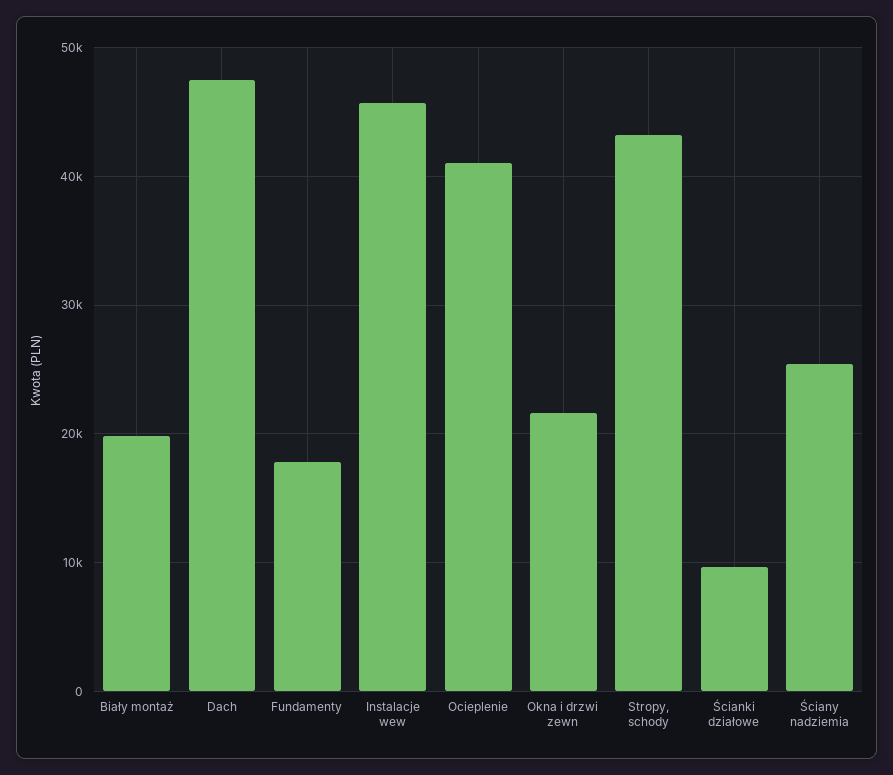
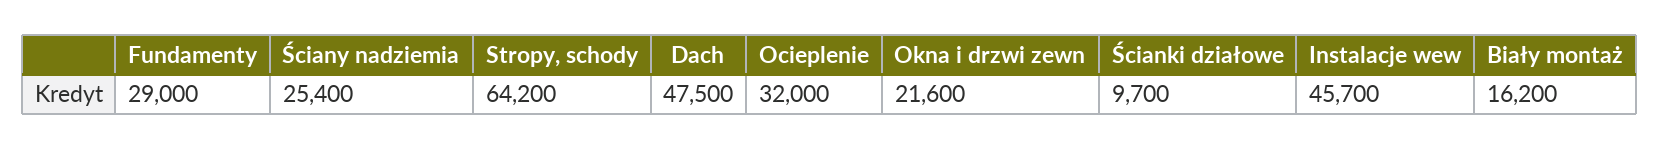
Biały montaż: 20000 -> 16200
Fundamenty: 18000 -> 29000
Ocieplenie: 41000 -> 32000
Stropy, schody: 43000 -> 64200

